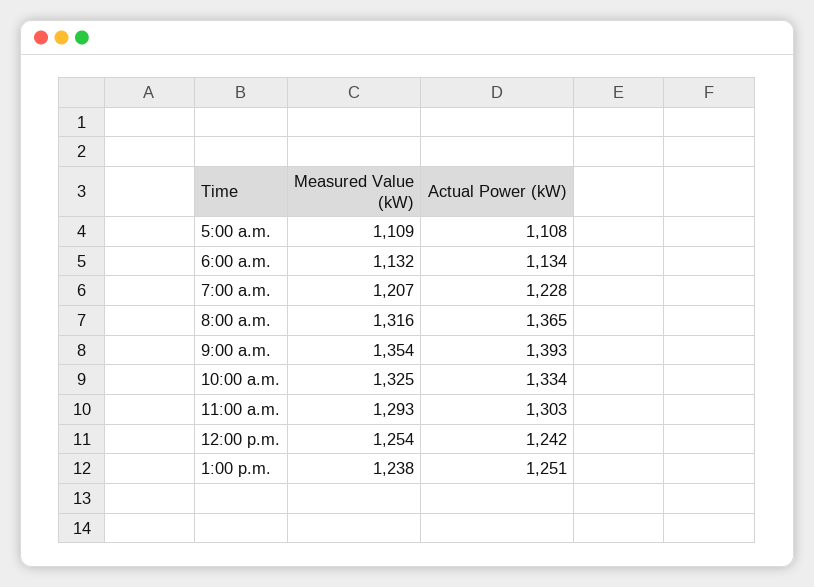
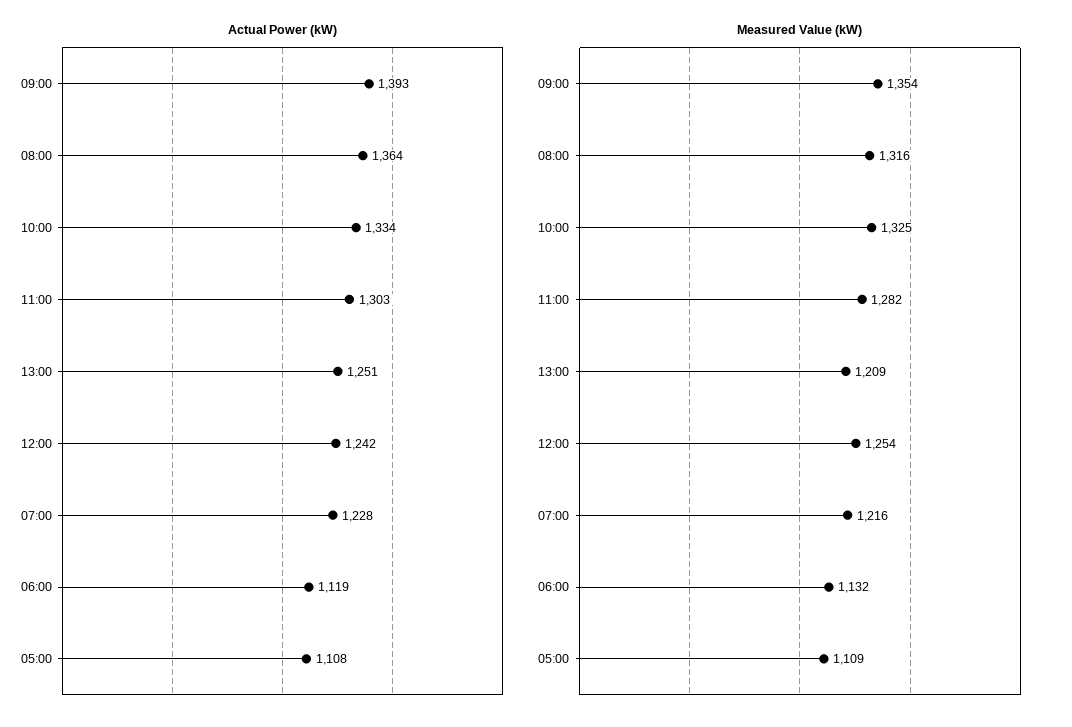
Actual Power (kW), 6:00 a.m.: 1134 -> 1119
Measured Value (kW), 7:00 a.m.: 1207 -> 1216
Actual Power (kW), 8:00 a.m.: 1365 -> 1364
Measured Value (kW), 11:00 a.m.: 1293 -> 1282
Measured Value (kW), 1:00 p.m.: 1238 -> 1209

